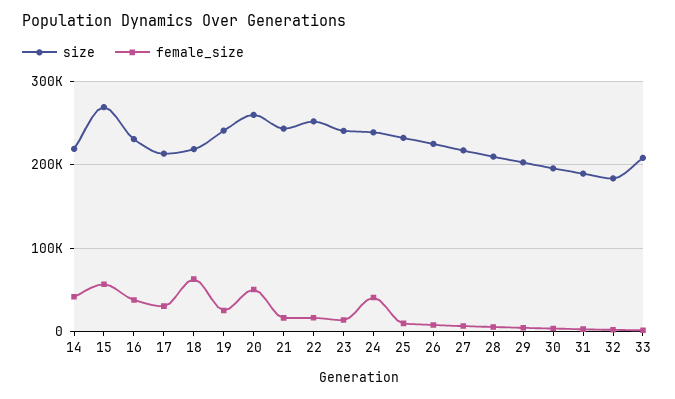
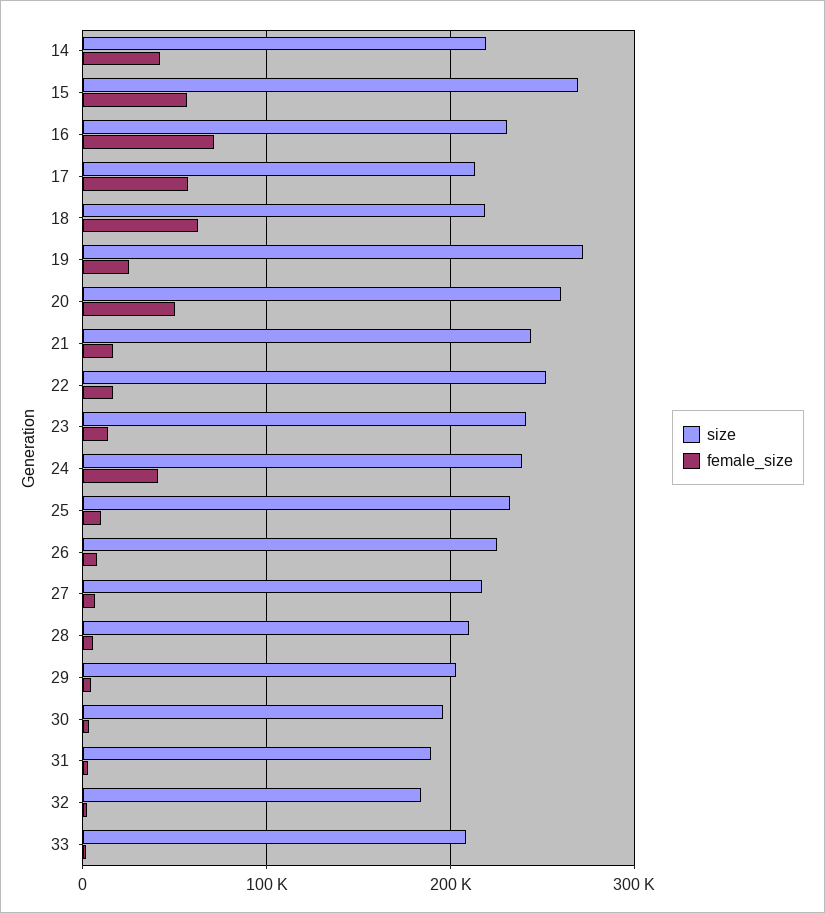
female_size, 16: 40000 -> 70000
female_size, 17: 30000 -> 60000
size, 19: 240000 -> 270000

